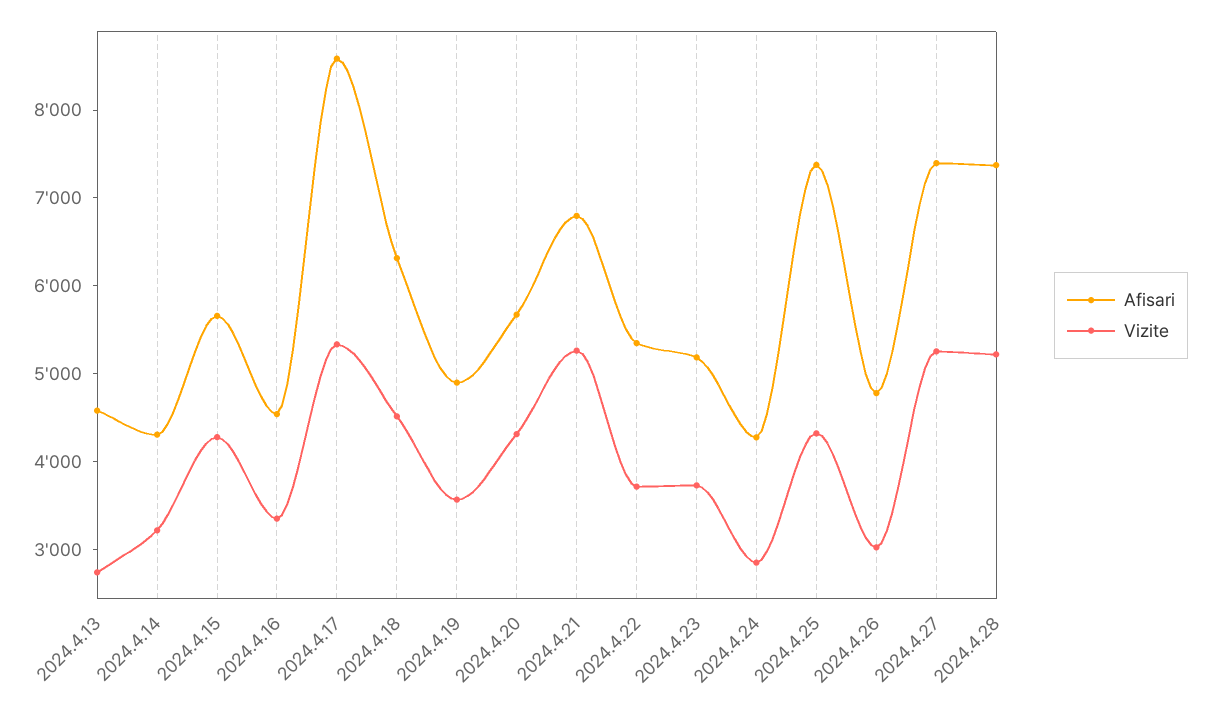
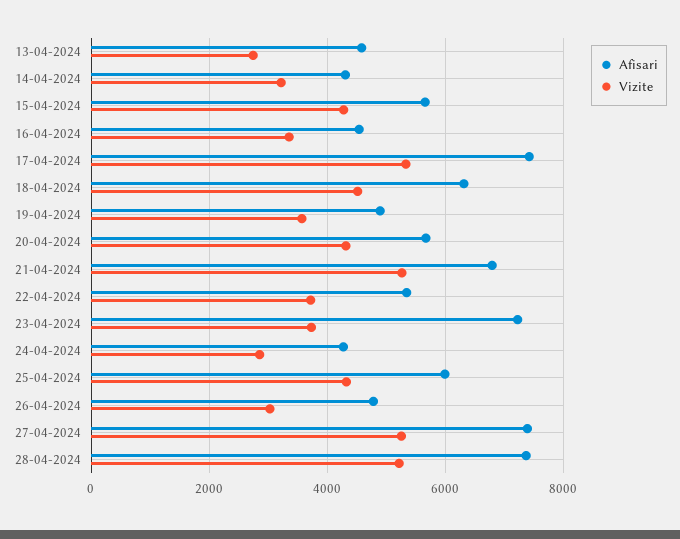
Afisari, 2024.4.17: 8600 -> 7400
Afisari, 2024.4.23: 5200 -> 7200
Afisari, 2024.4.25: 7400 -> 6000

